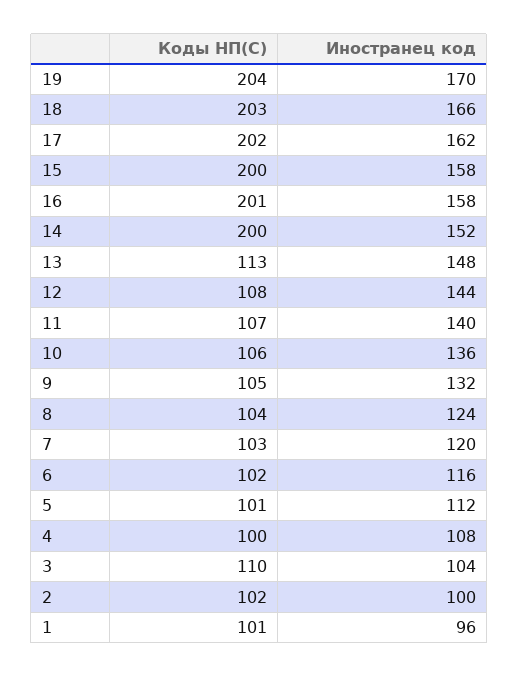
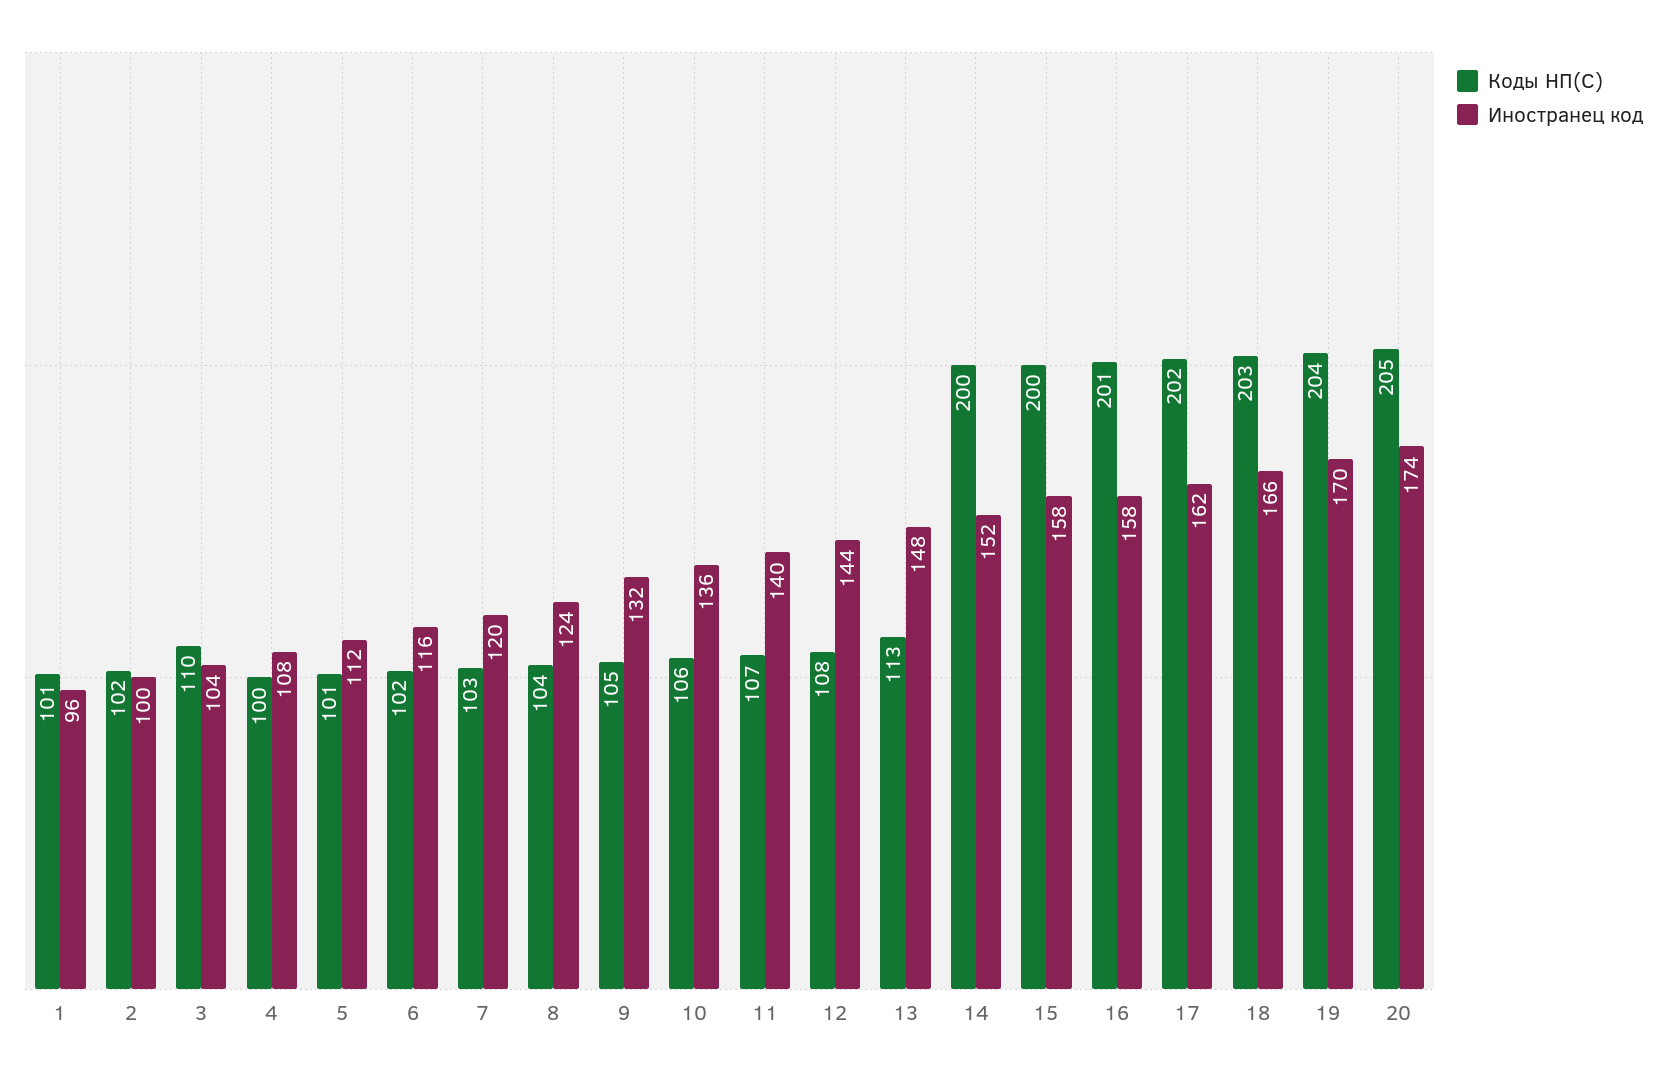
Коды НП(С), 20: none -> 205
Иностранец код, 20: none -> 174

